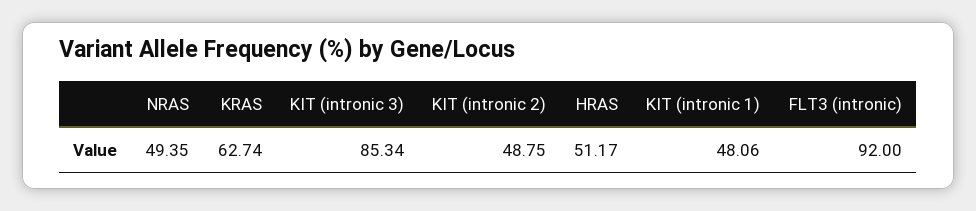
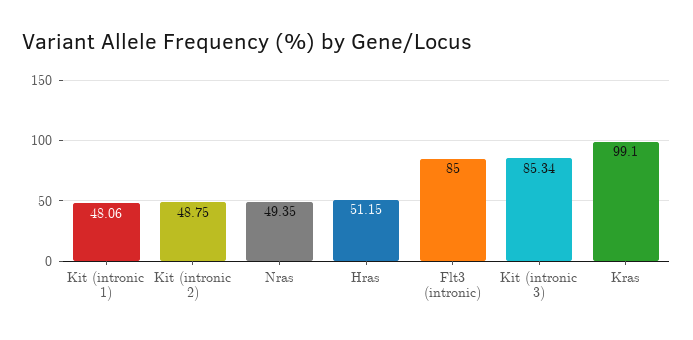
KRAS: 62.74 -> 99.1
HRAS: 51.17 -> 51.15
FLT3 (intronic): 92 -> 85

